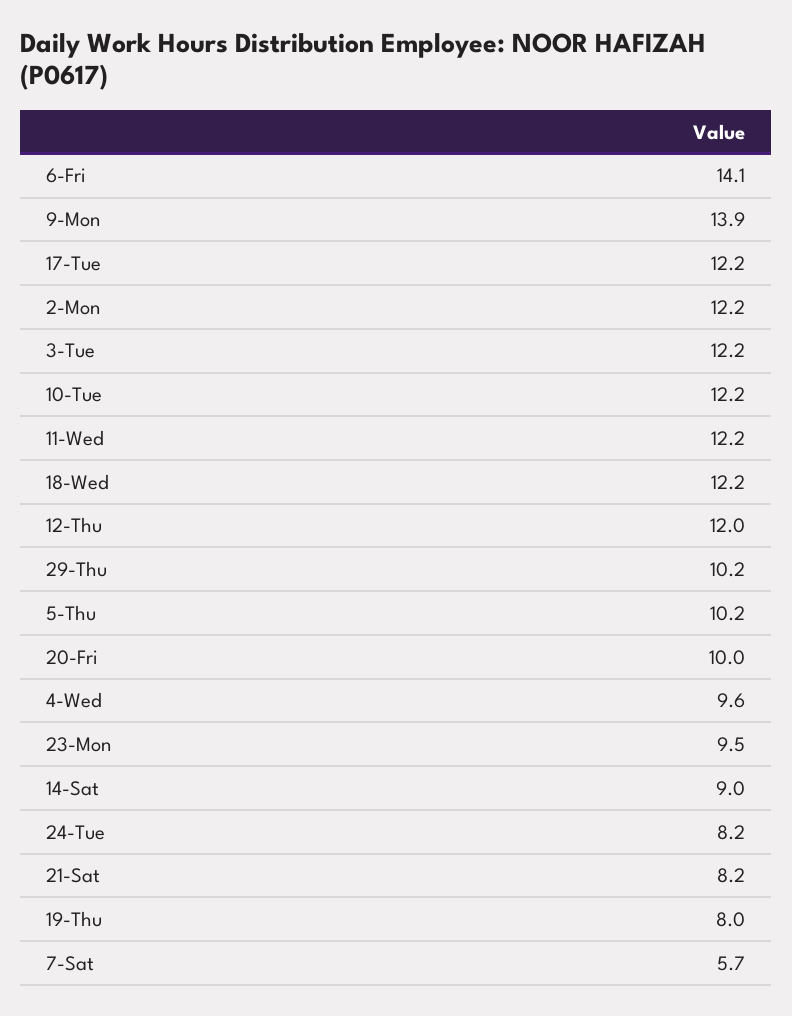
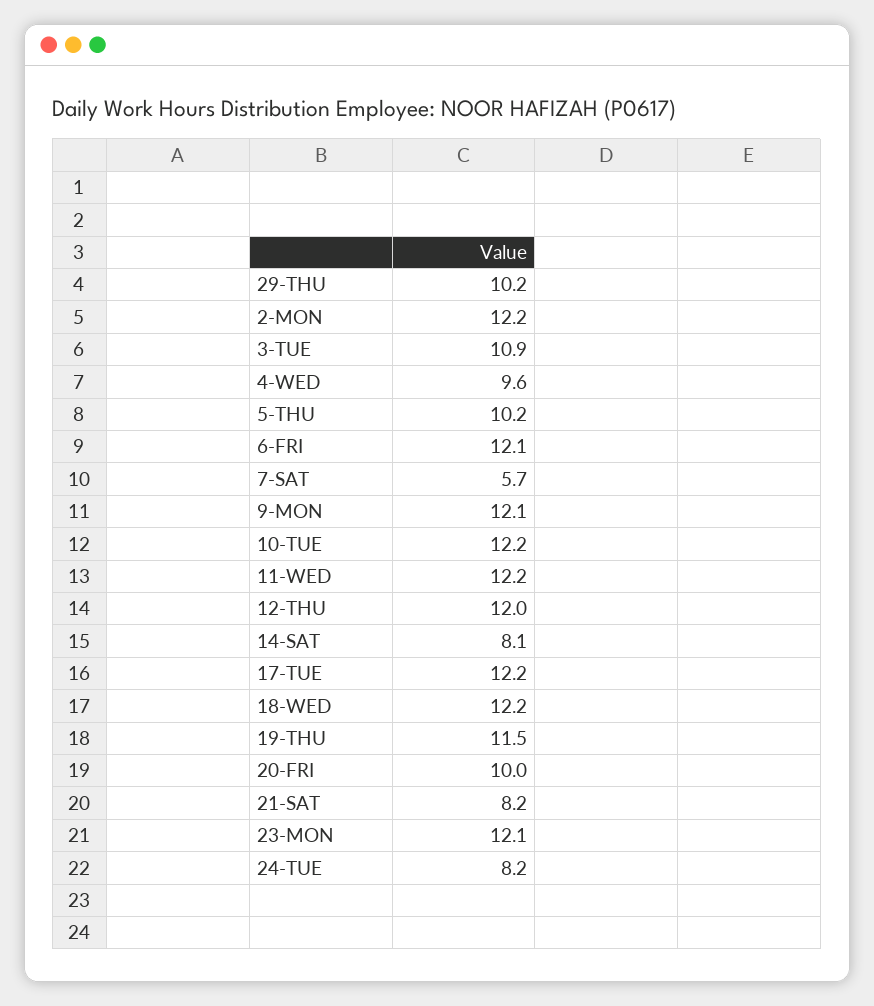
6-Fri: 14.1 -> 12.1
9-Mon: 13.9 -> 12.1
3-Tue: 12.2 -> 10.9
23-Mon: 9.5 -> 12.1
14-Sat: 9 -> 8.1
19-Thu: 8 -> 11.5

